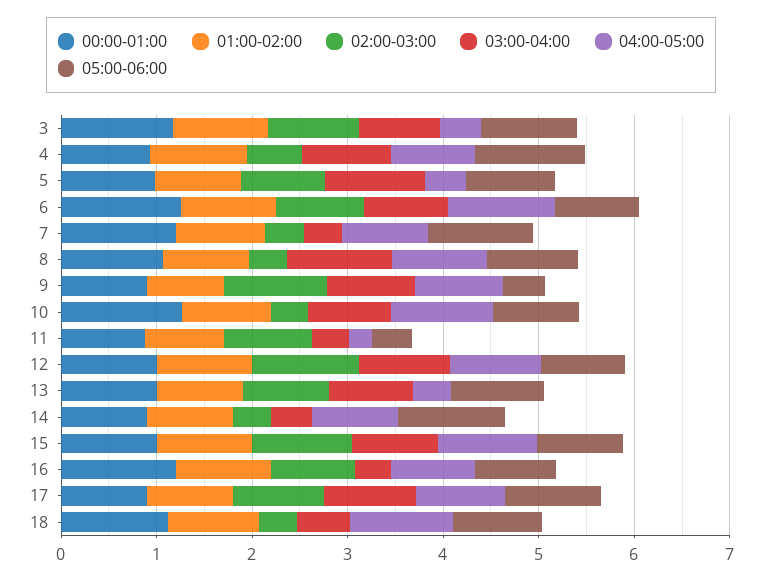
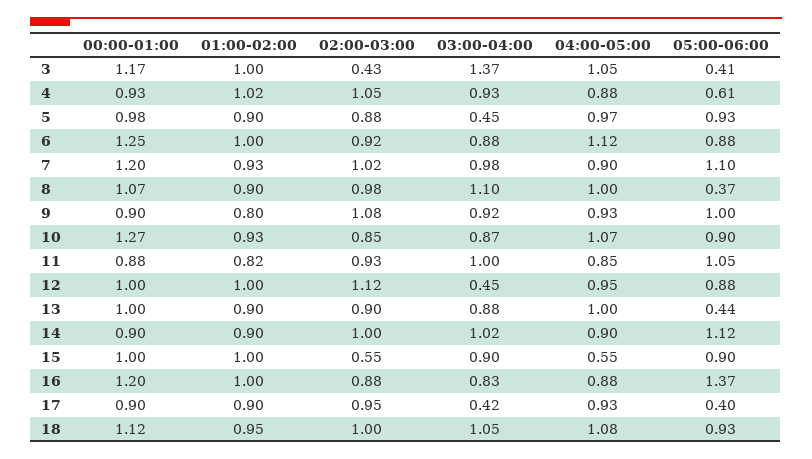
02:00-03:00, 3: 1 -> 0.43
03:00-04:00, 3: 0.8 -> 1.37
04:00-05:00, 3: 0.4 -> 1.05
05:00-06:00, 3: 1 -> 0.41
02:00-03:00, 4: 0.6 -> 1.05
05:00-06:00, 4: 1.2 -> 0.61
03:00-04:00, 5: 1 -> 0.45
04:00-05:00, 5: 0.4 -> 0.97
02:00-03:00, 7: 0.4 -> 1.02
03:00-04:00, 7: 0.4 -> 0.98
02:00-03:00, 8: 0.4 -> 0.98
05:00-06:00, 8: 1 -> 0.37
05:00-06:00, 9: 0.4 -> 1
02:00-03:00, 10: 0.4 -> 0.85
03:00-04:00, 11: 0.4 -> 1
04:00-05:00, 11: 0.2 -> 0.85
05:00-06:00, 11: 0.4 -> 1.05
03:00-04:00, 12: 1 -> 0.45
04:00-05:00, 13: 0.4 -> 1
05:00-06:00, 13: 1 -> 0.44
02:00-03:00, 14: 0.4 -> 1
03:00-04:00, 14: 0.4 -> 1.02
02:00-03:00, 15: 1 -> 0.55
04:00-05:00, 15: 1 -> 0.55
03:00-04:00, 16: 0.4 -> 0.83
05:00-06:00, 16: 0.8 -> 1.37
03:00-04:00, 17: 1 -> 0.42
05:00-06:00, 17: 1 -> 0.4
02:00-03:00, 18: 0.4 -> 1
03:00-04:00, 18: 0.6 -> 1.05

